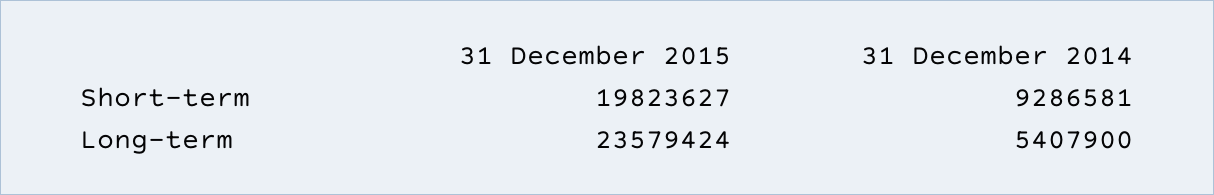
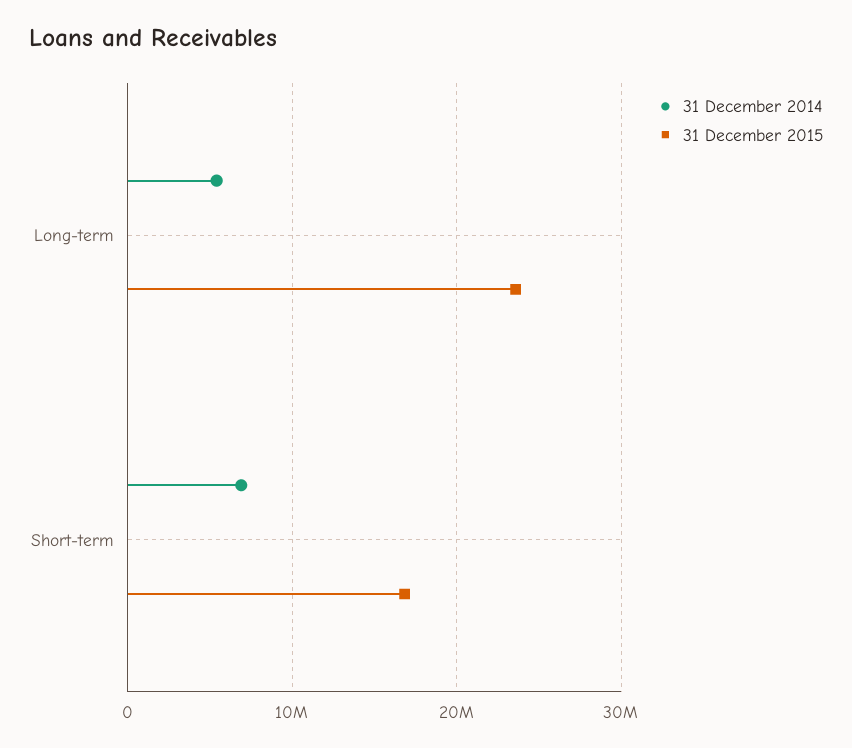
31 December 2015, Short-term: 19823627 -> 17000000
31 December 2014, Short-term: 9286581 -> 7000000

